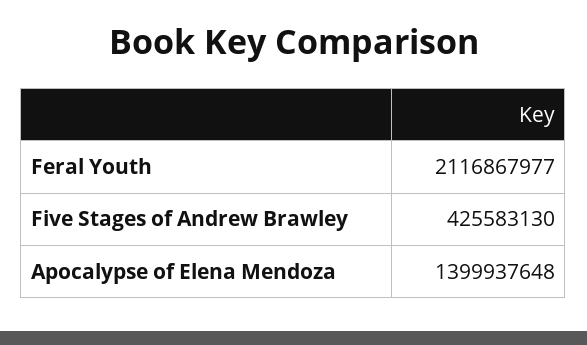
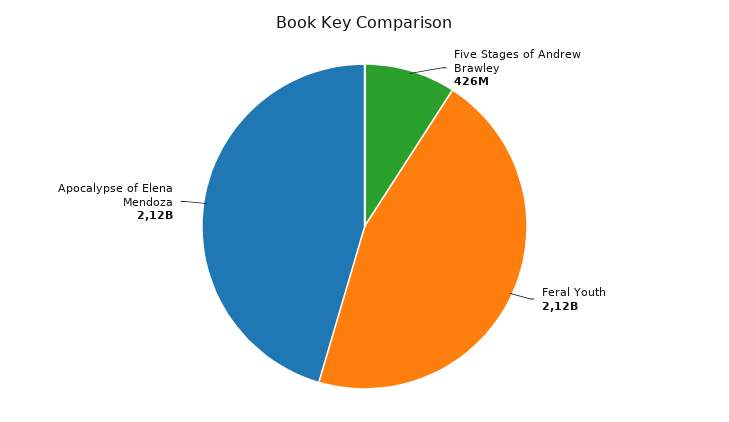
Apocalypse of Elena Mendoza: 1399937648 -> 2120000000

